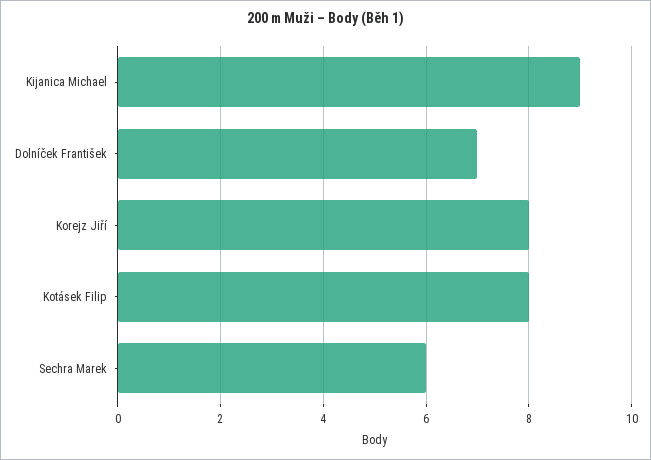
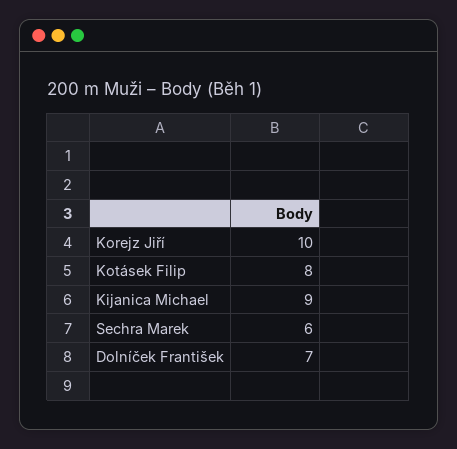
Korejz Jiří: 8 -> 10

